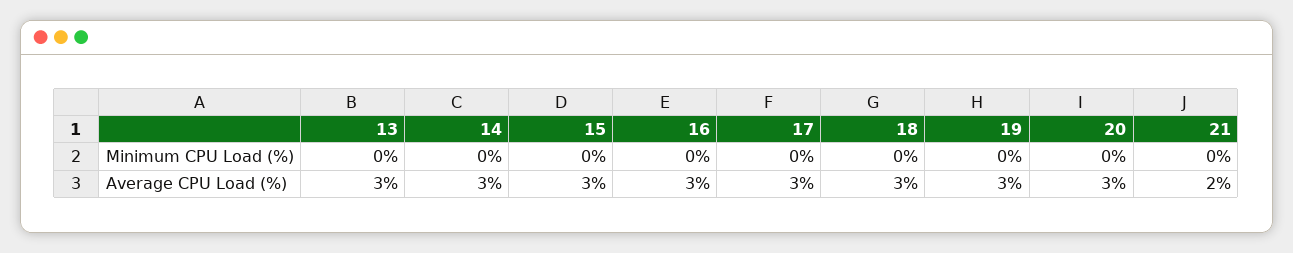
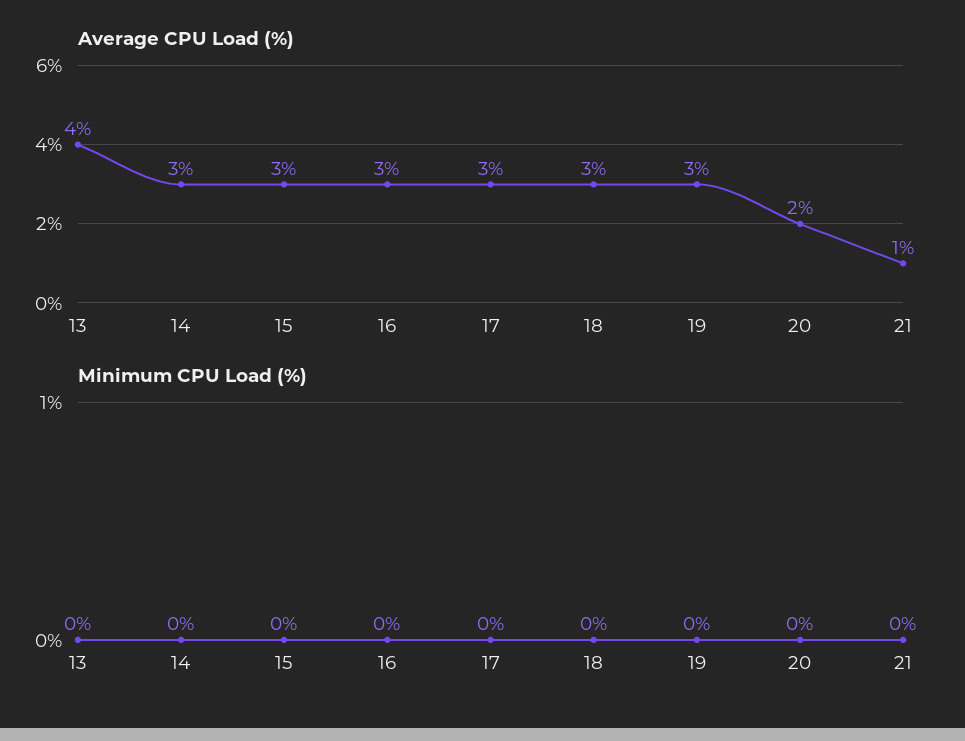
Average CPU Load (%), 13: 3 -> 4
Average CPU Load (%), 20: 3 -> 2
Average CPU Load (%), 21: 2 -> 1

